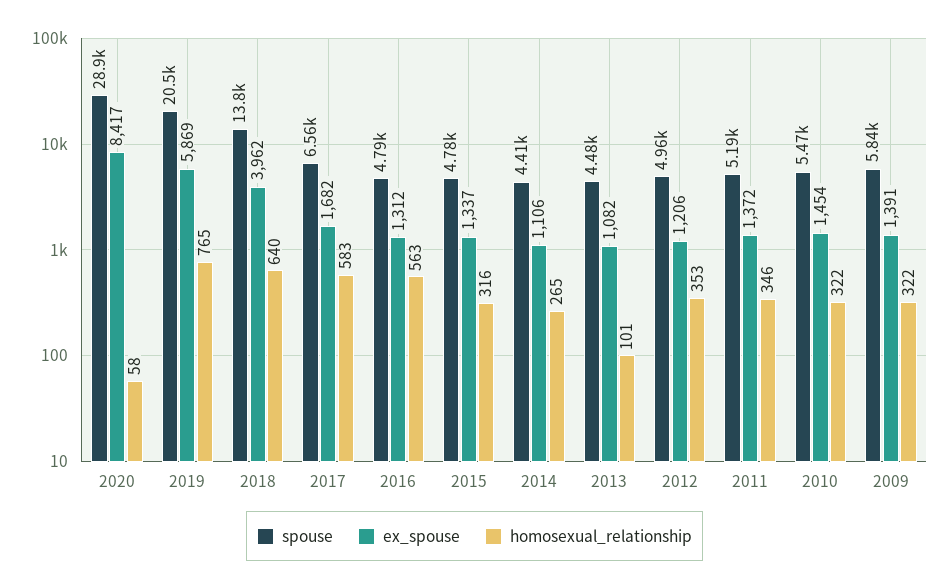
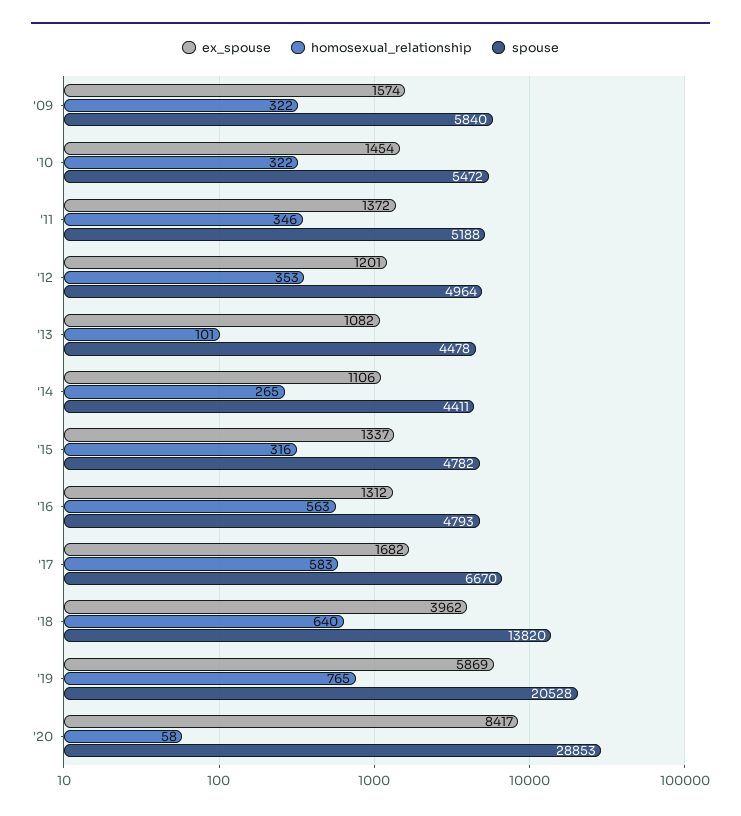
spouse, 2017: 6560 -> 6670
ex_spouse, 2012: 1206 -> 1201
ex_spouse, 2009: 1391 -> 1574

